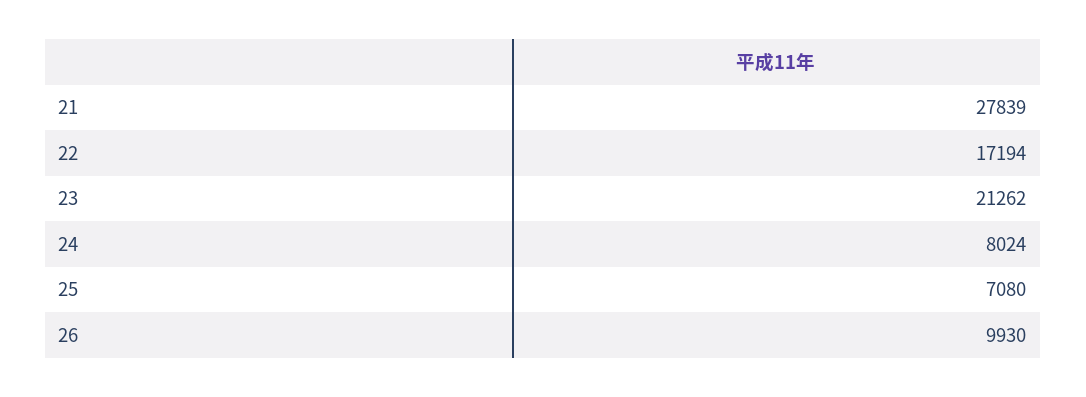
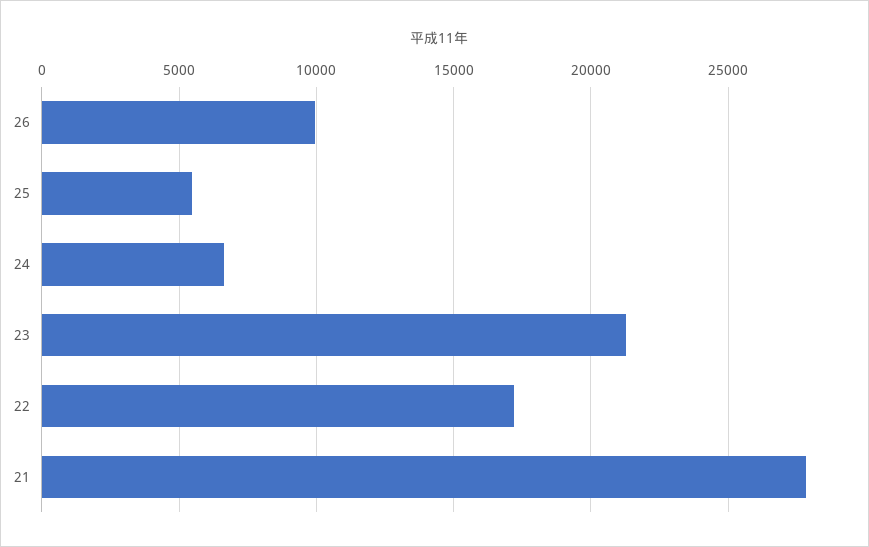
24: 8024 -> 6500
25: 7080 -> 5500

